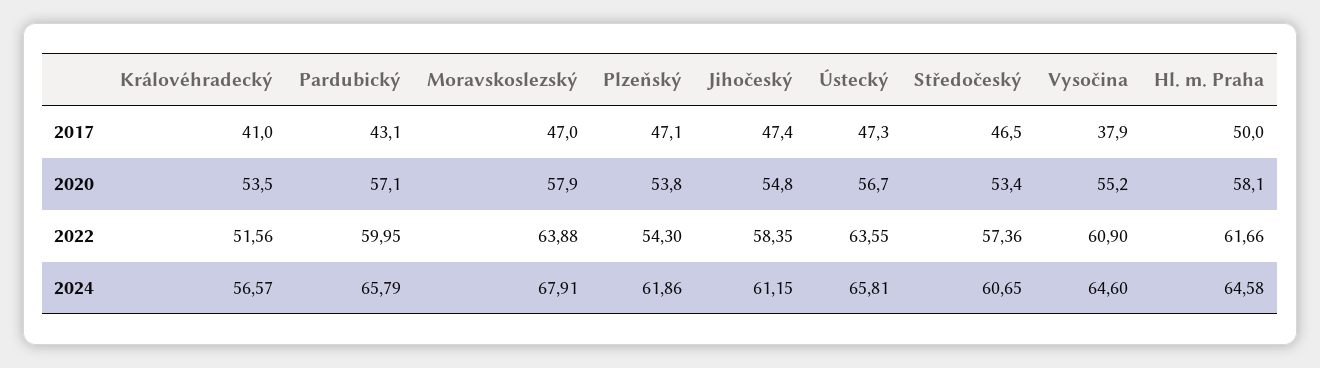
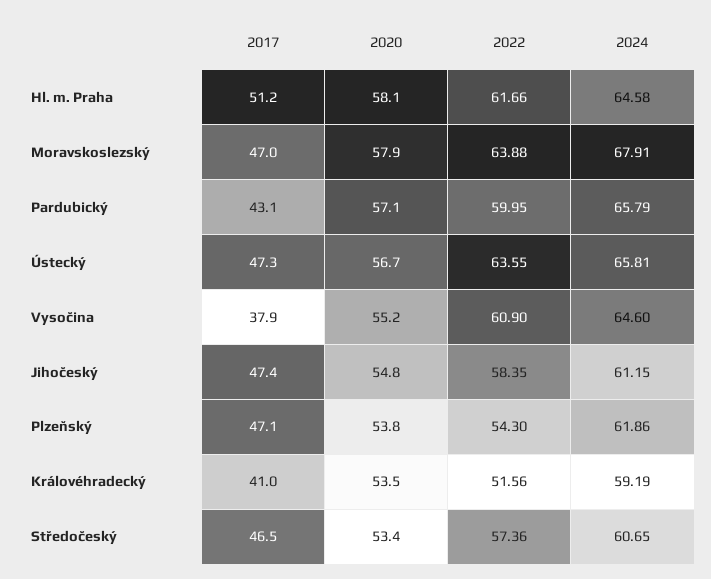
Hl. m. Praha, 2017: 50 -> 51.2
Královéhradecký, 2024: 56.57 -> 59.19

